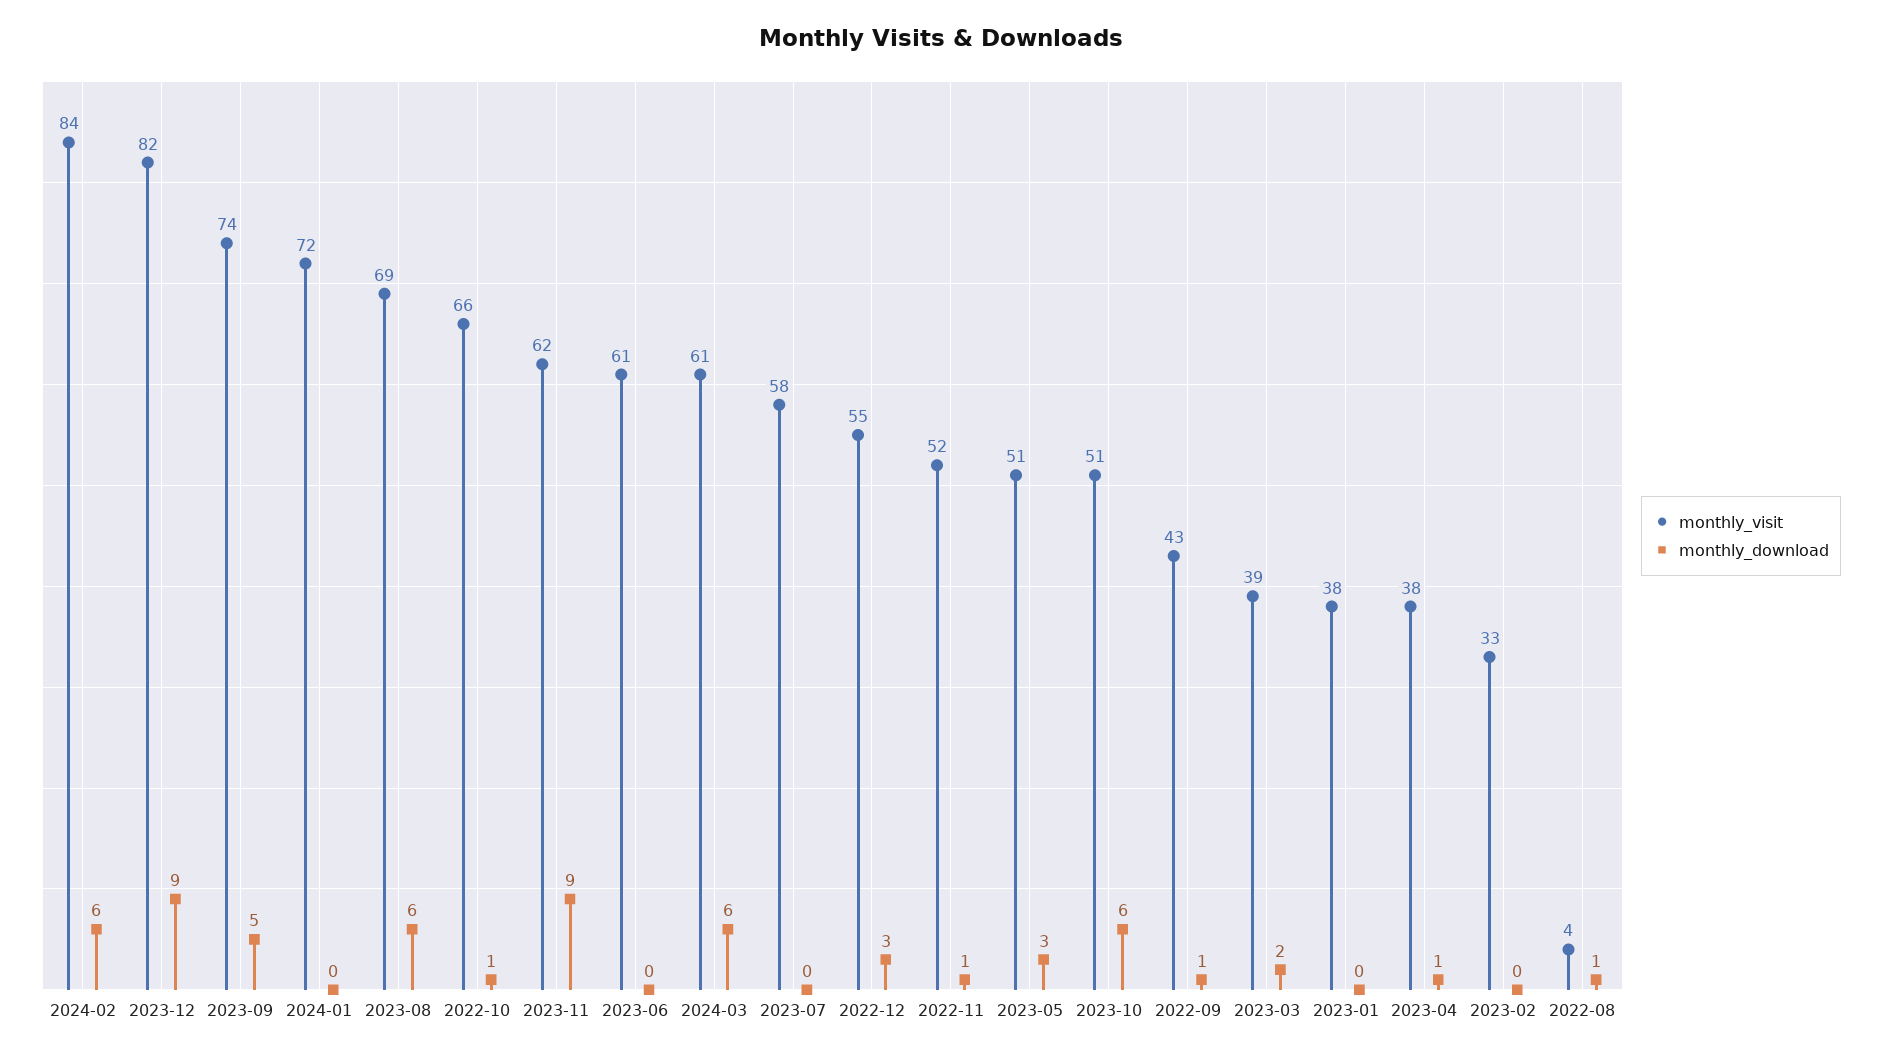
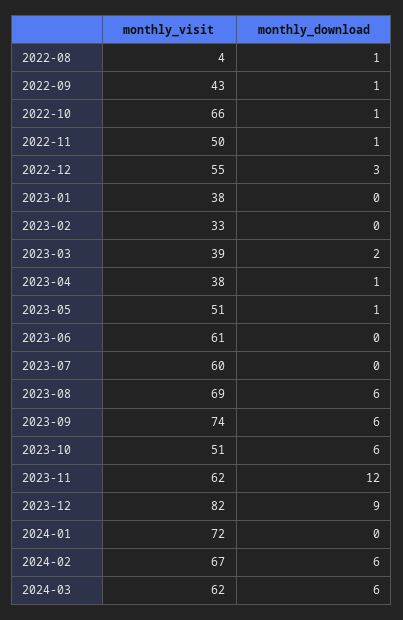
monthly_visit, 2024-02: 84 -> 67
monthly_download, 2023-09: 5 -> 6
monthly_download, 2023-11: 9 -> 12
monthly_visit, 2024-03: 61 -> 62
monthly_visit, 2023-07: 58 -> 60
monthly_visit, 2022-11: 52 -> 50
monthly_download, 2023-05: 3 -> 1

